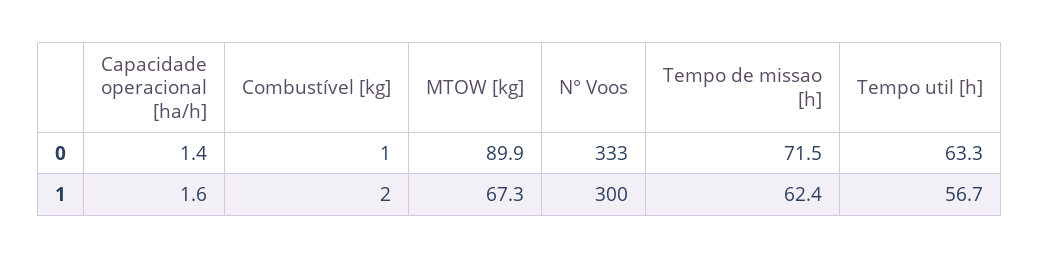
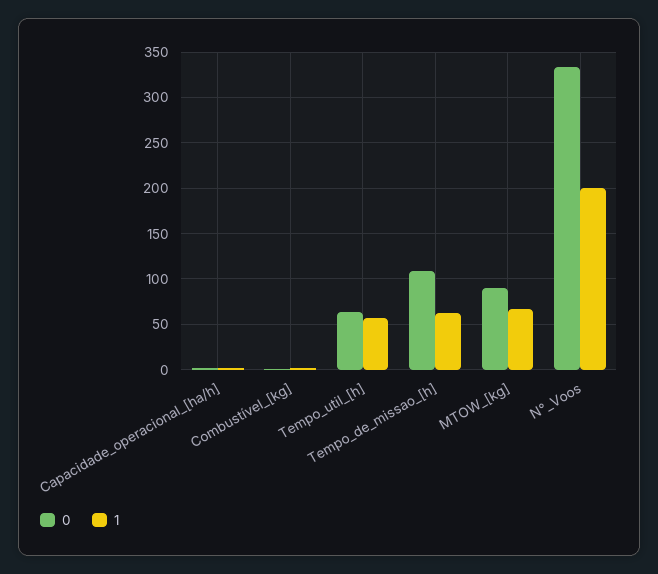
0, Tempo de missao [h]: 71.5 -> 110
1, N° Voos: 300 -> 200

